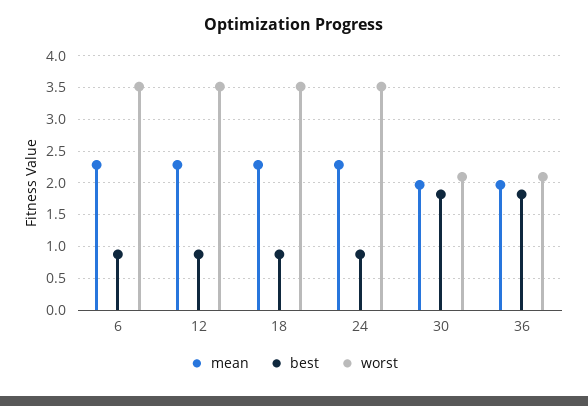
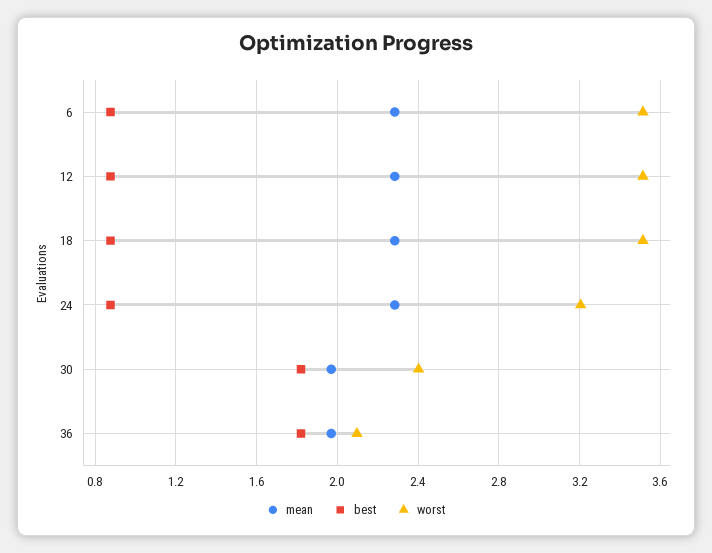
worst, 24: 3.5 -> 3.2
worst, 30: 2.1 -> 2.4

